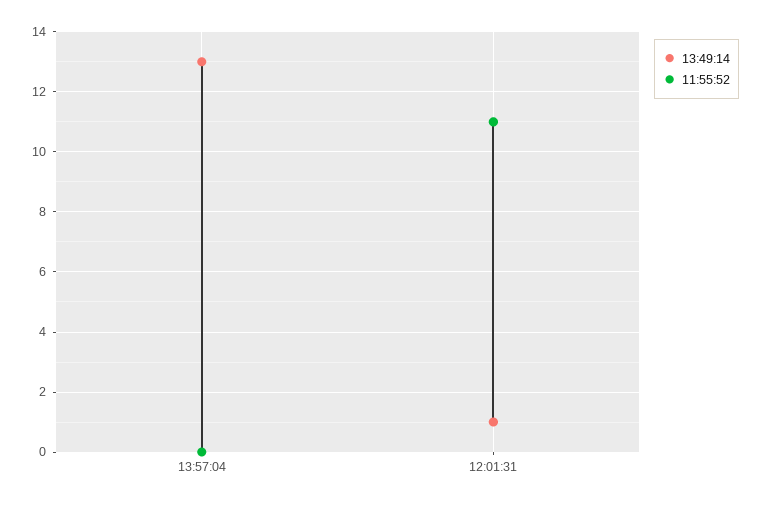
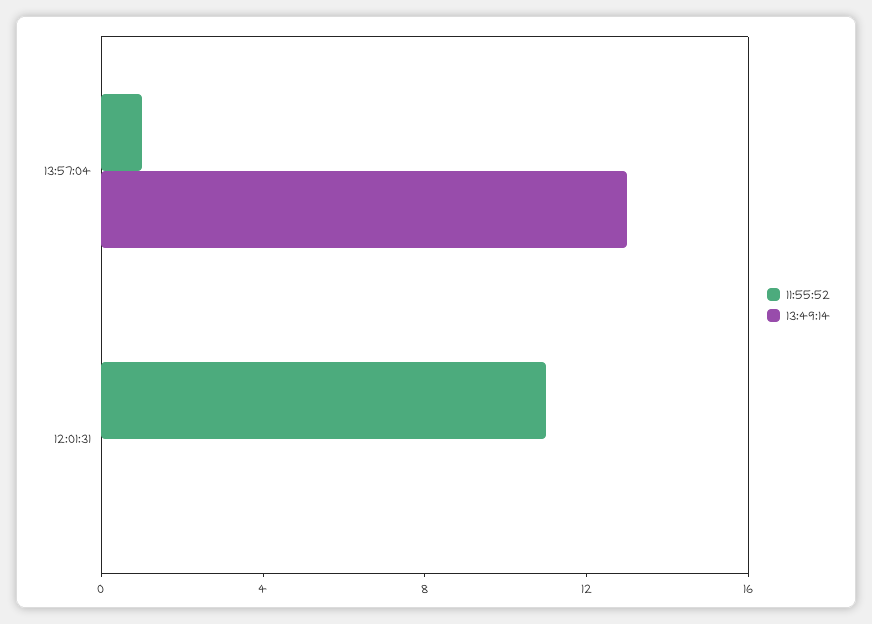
11:55:52, 13:57:04: 0 -> 1
13:49:14, 12:01:31: 1 -> 0

